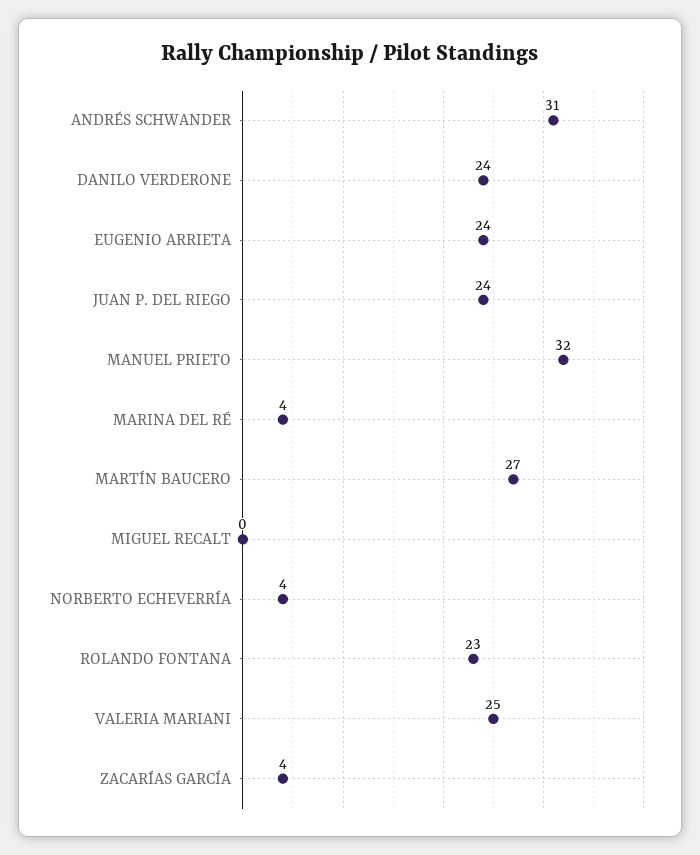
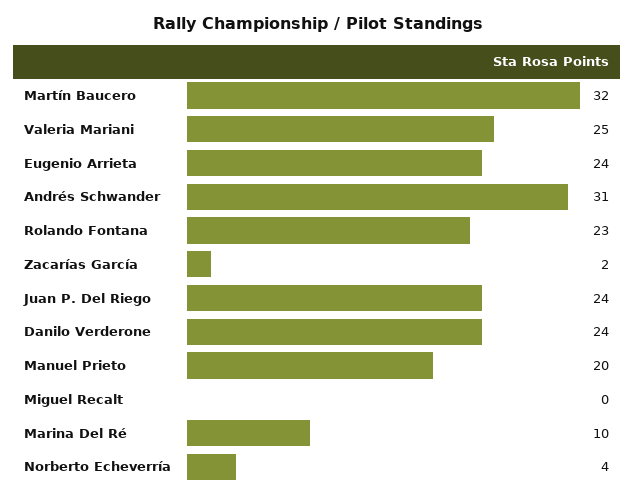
MANUEL PRIETO: 32 -> 20
MARINA DEL RÉ: 4 -> 10
MARTÍN BAUCERO: 27 -> 32
ZACARÍAS GARCÍA: 4 -> 2

